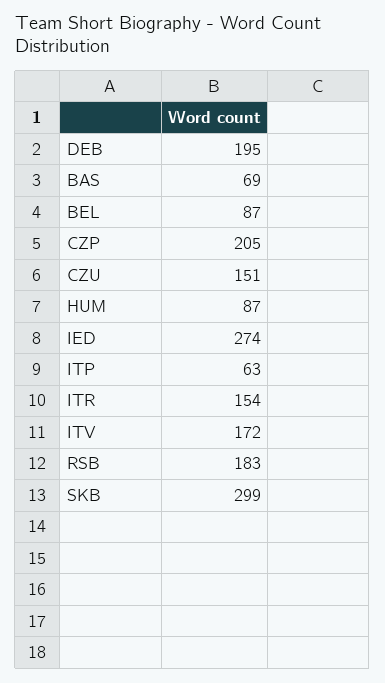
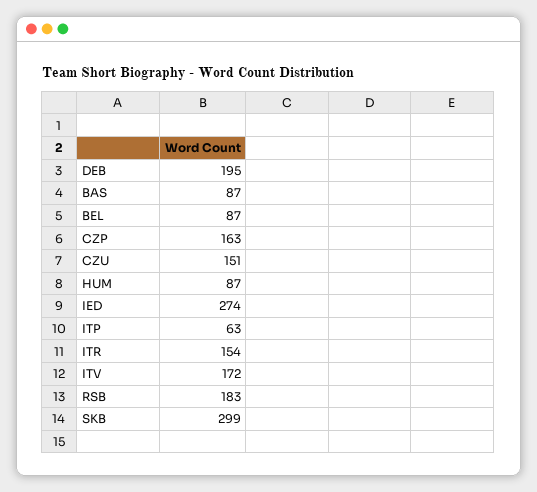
BAS: 69 -> 87
CZP: 205 -> 163

